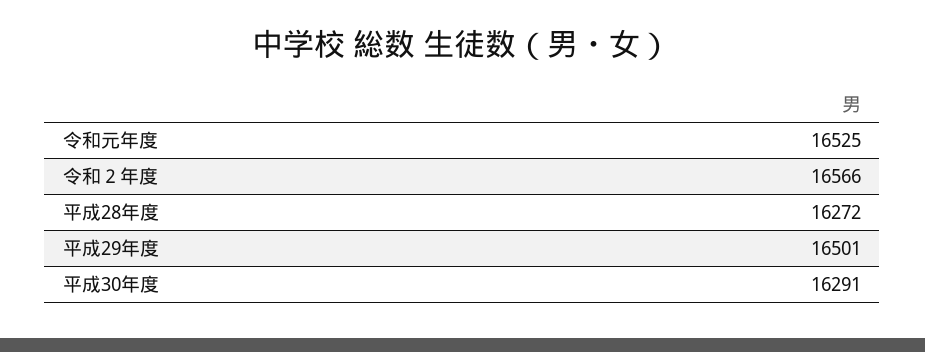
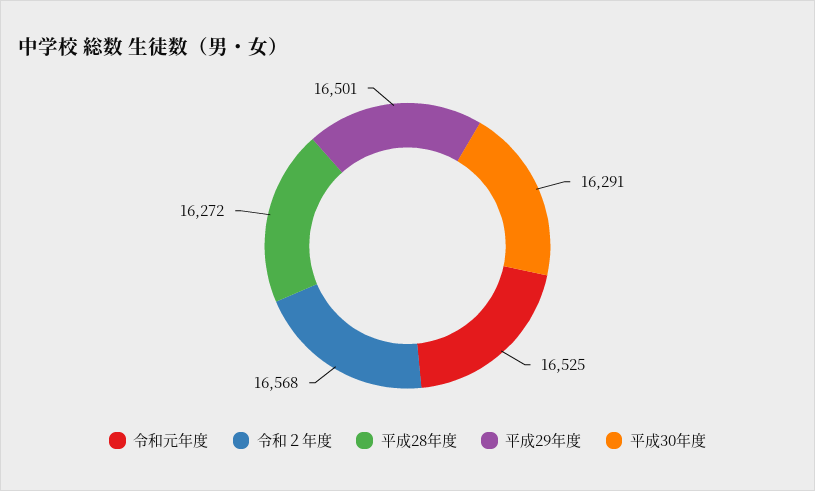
令和２年度: 16566 -> 16568

